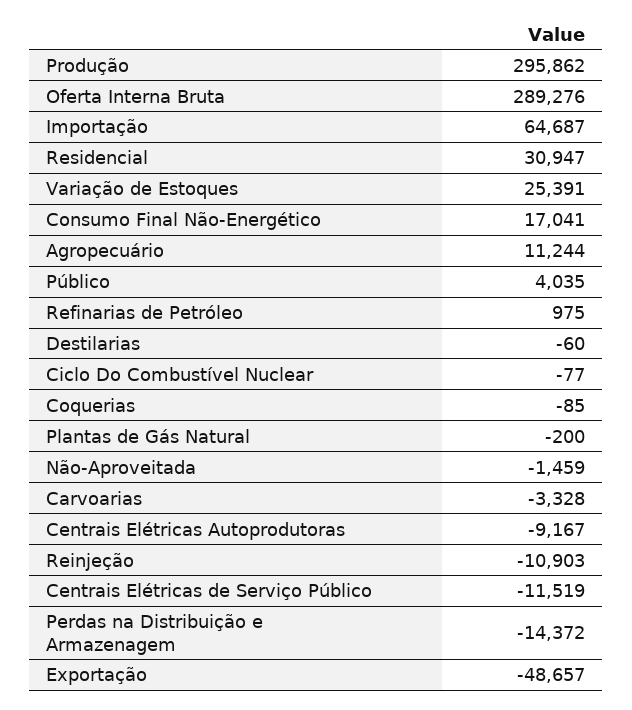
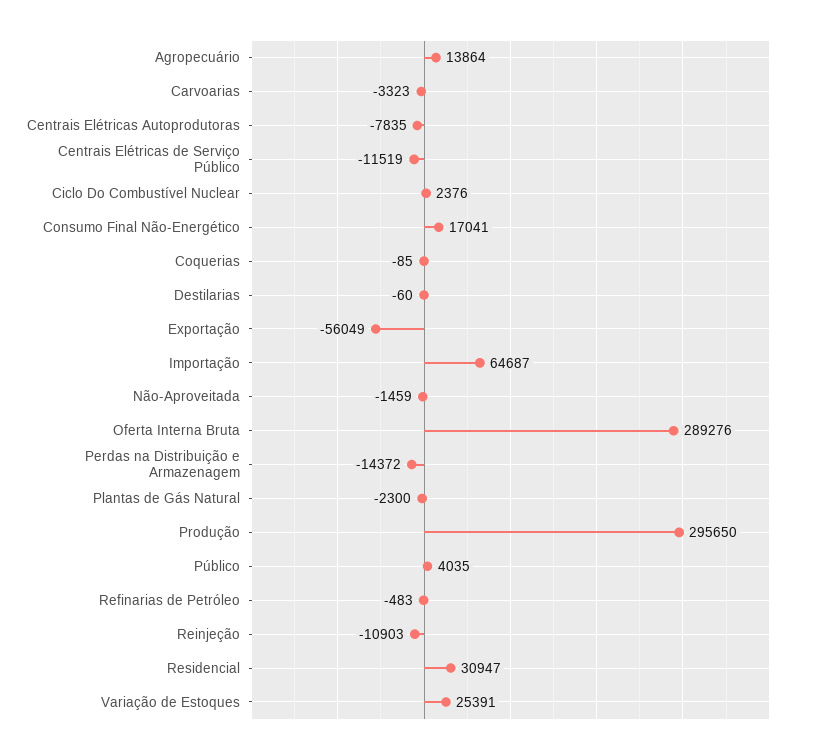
Produção: 295862 -> 295650
Agropecuário: 11244 -> 13864
Refinarias de Petróleo: 975 -> -483
Ciclo Do Combustível Nuclear: -77 -> 2376
Plantas de Gás Natural: -200 -> -2300
Carvoarias: -3328 -> -3323
Centrais Elétricas Autoprodutoras: -9167 -> -7835
Exportação: -48657 -> -56049

